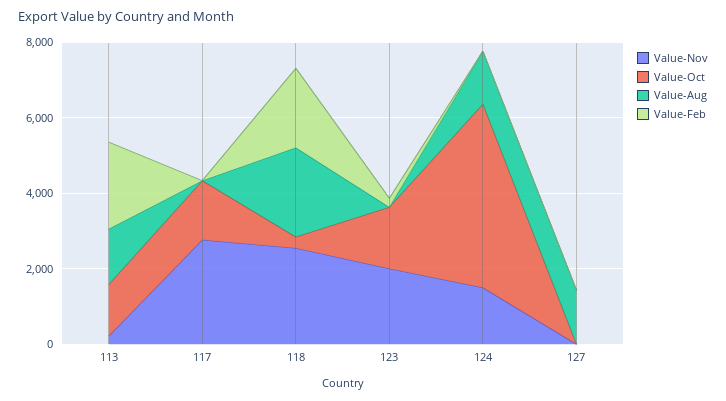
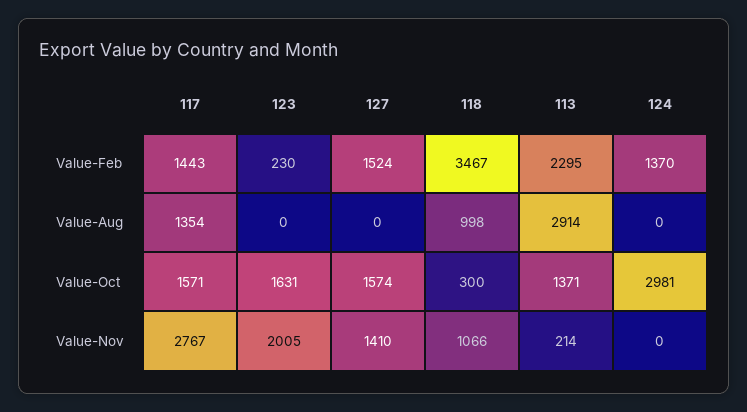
Value-Aug, 113: 1500 -> 2914
Value-Aug, 117: 0 -> 1354
Value-Feb, 117: 0 -> 1443
Value-Nov, 118: 2500 -> 1066
Value-Aug, 118: 2500 -> 998
Value-Feb, 118: 2000 -> 3467
Value-Nov, 124: 1500 -> 0
Value-Oct, 124: 5000 -> 2981
Value-Aug, 124: 1500 -> 0
Value-Feb, 124: 0 -> 1370
Value-Nov, 127: 0 -> 1410
Value-Oct, 127: 0 -> 1574
Value-Aug, 127: 1500 -> 0
Value-Feb, 127: 0 -> 1524

